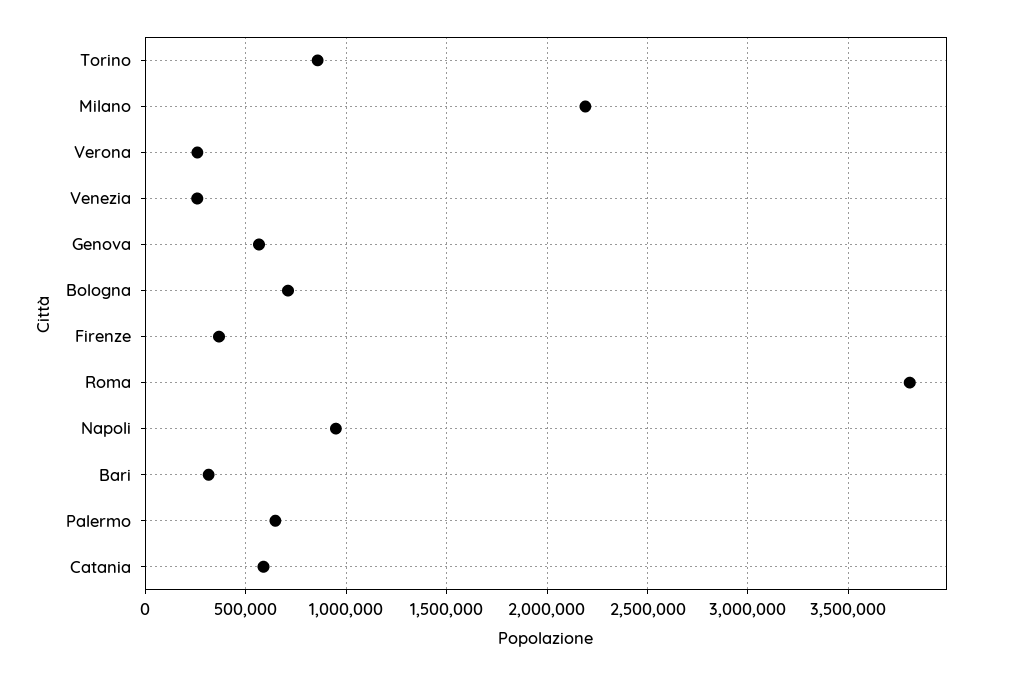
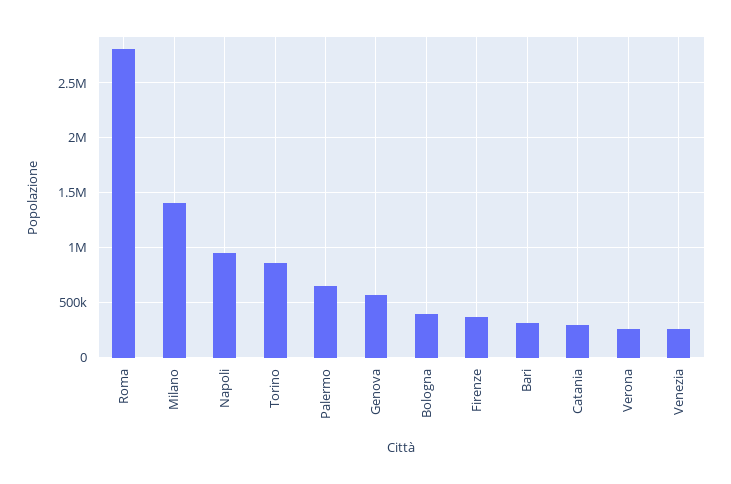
Milano: 2200000 -> 1400000
Bologna: 700000 -> 400000
Roma: 3800000 -> 2800000
Catania: 600000 -> 300000

